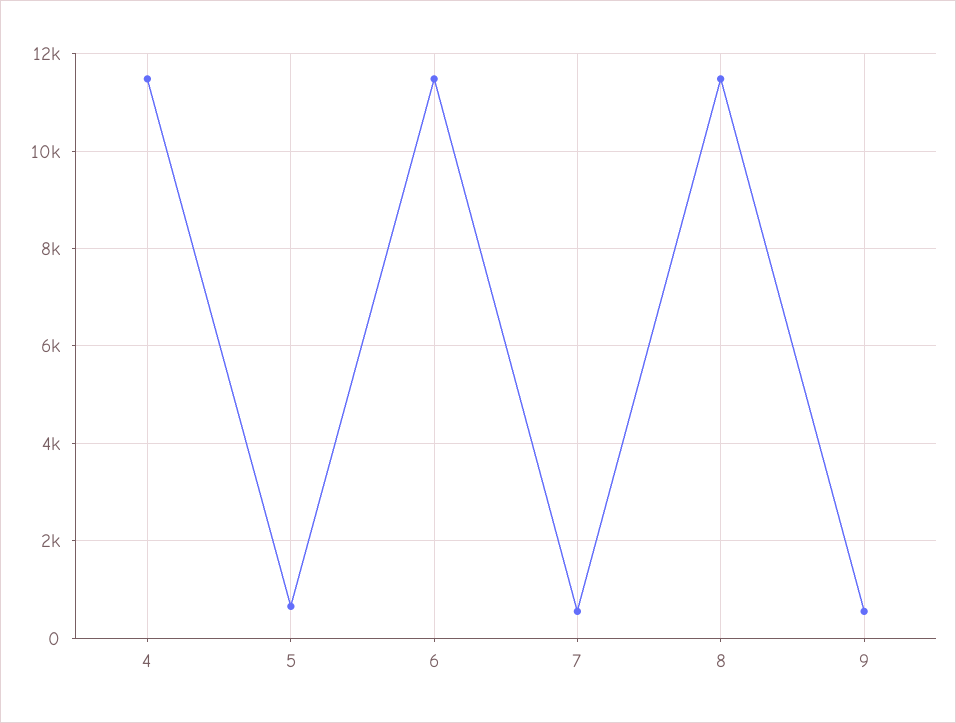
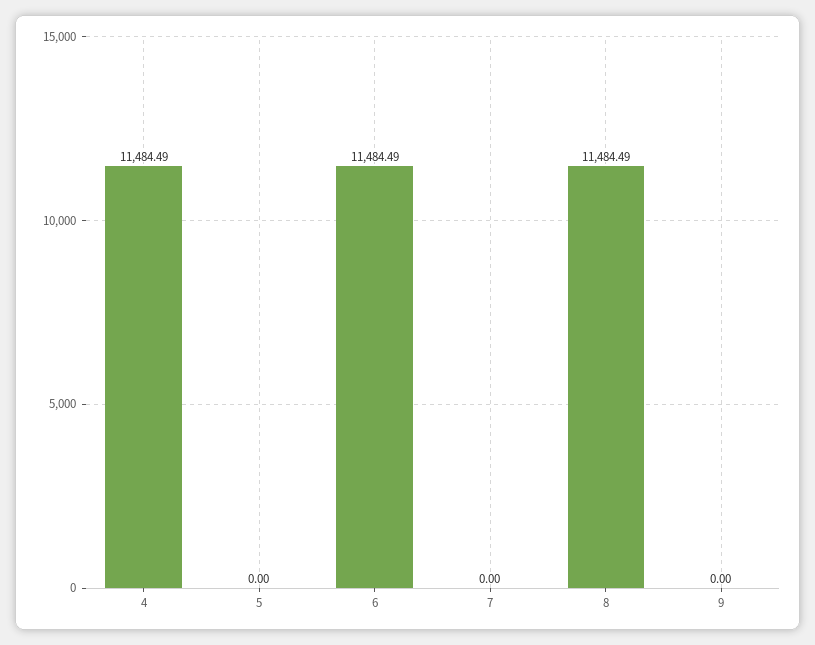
5: 600 -> 0
7: 600 -> 0
9: 600 -> 0

